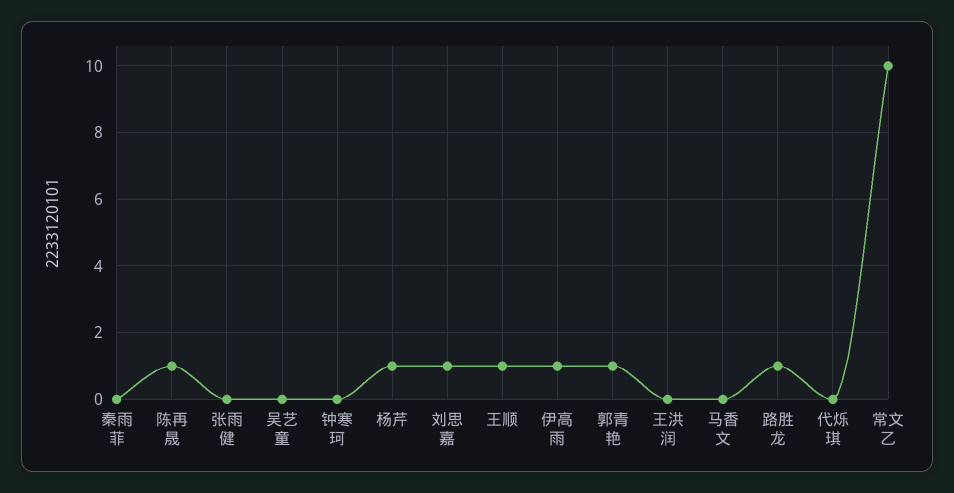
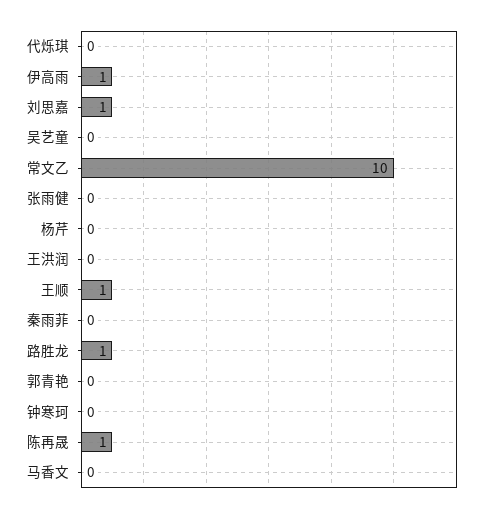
杨芹: 1 -> 0
郭青艳: 1 -> 0

